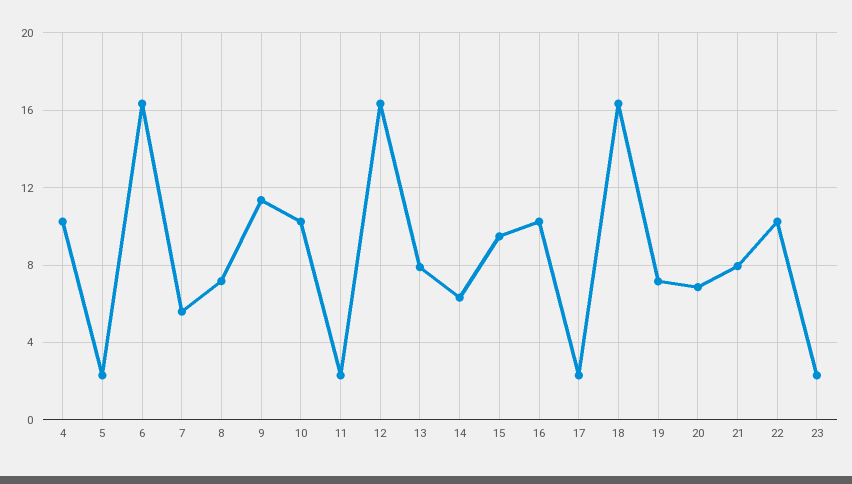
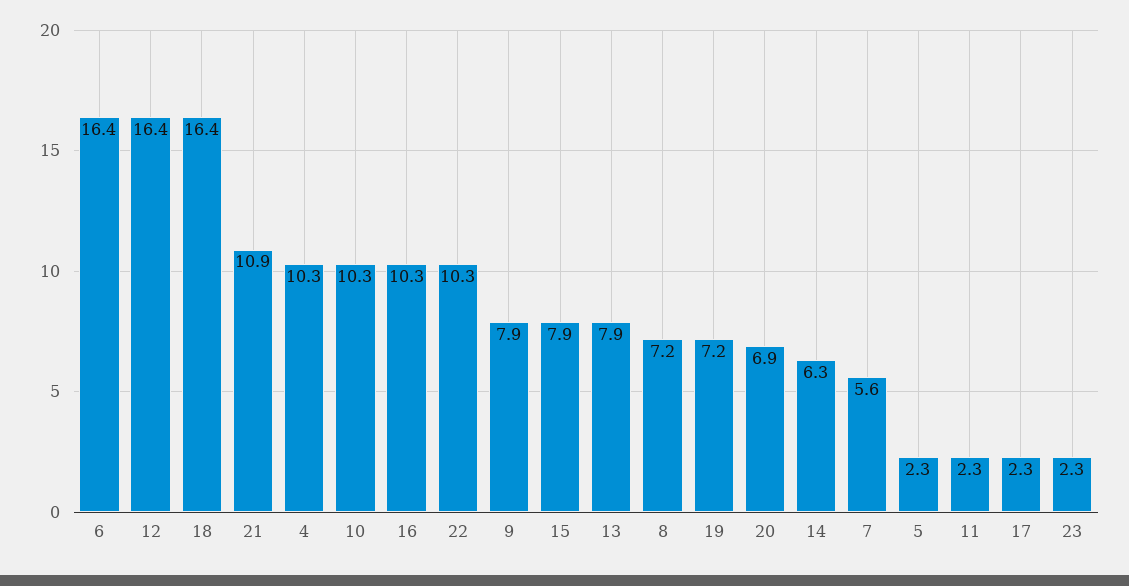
9: 11.5 -> 7.9
15: 9.5 -> 7.9
21: 8 -> 10.9

